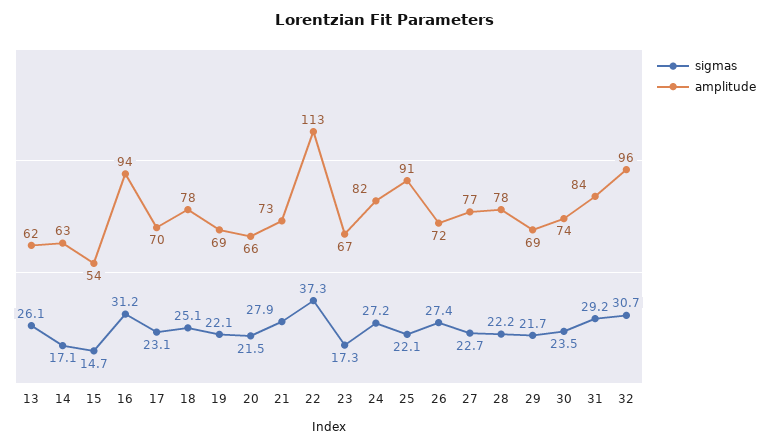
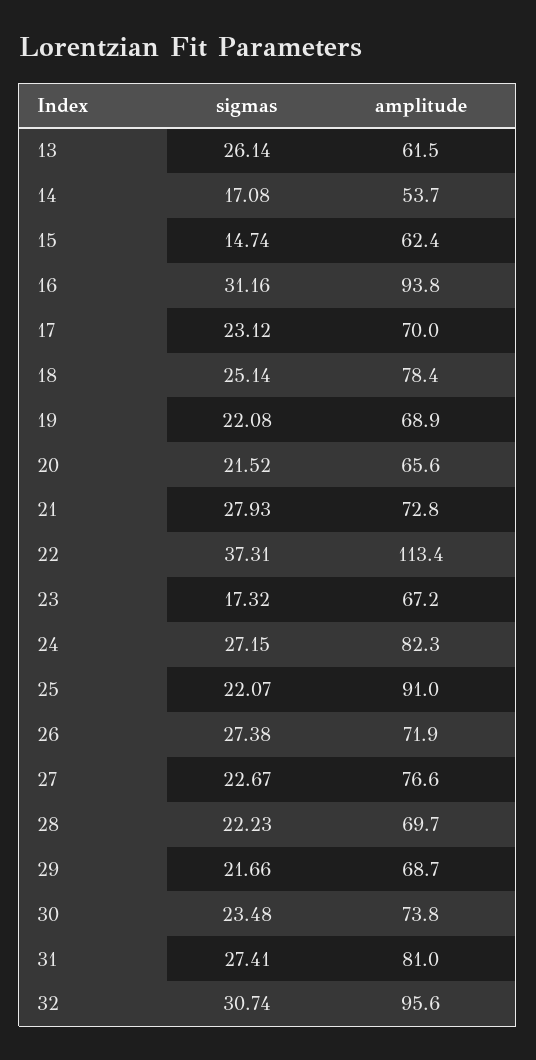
amplitude, 14: 63 -> 53.7
amplitude, 15: 54 -> 62.4
amplitude, 28: 78 -> 69.7
sigmas, 31: 29.2 -> 27.41
amplitude, 31: 84 -> 81

